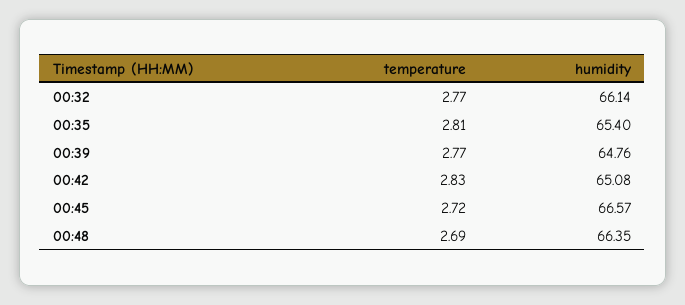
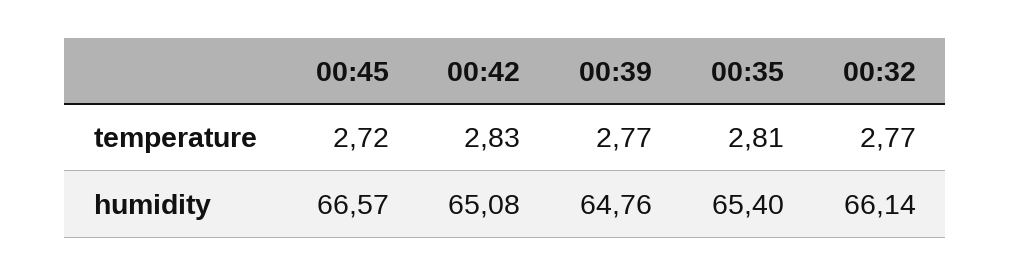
temperature, 00:48: 2.69 -> none
humidity, 00:48: 66.35 -> none

